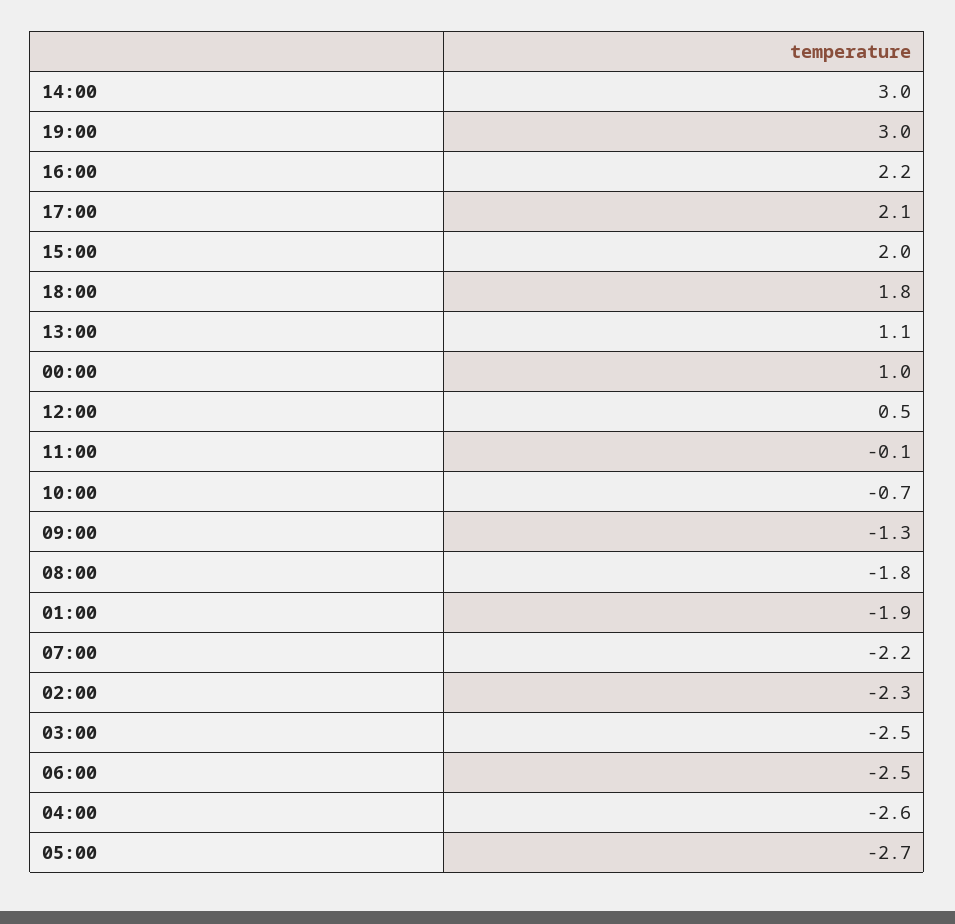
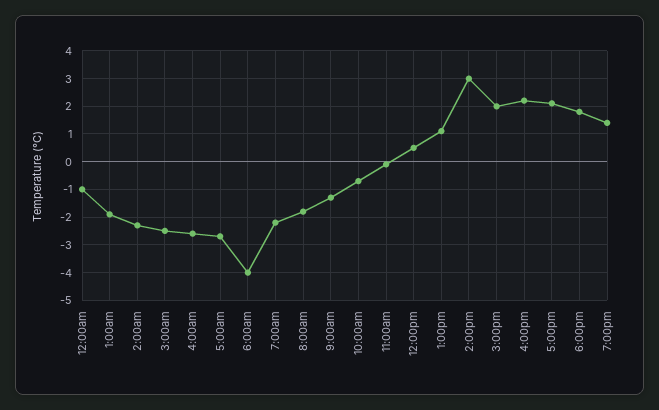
19:00: 3 -> 1.5
00:00: 1 -> -1
06:00: -2.5 -> -4

